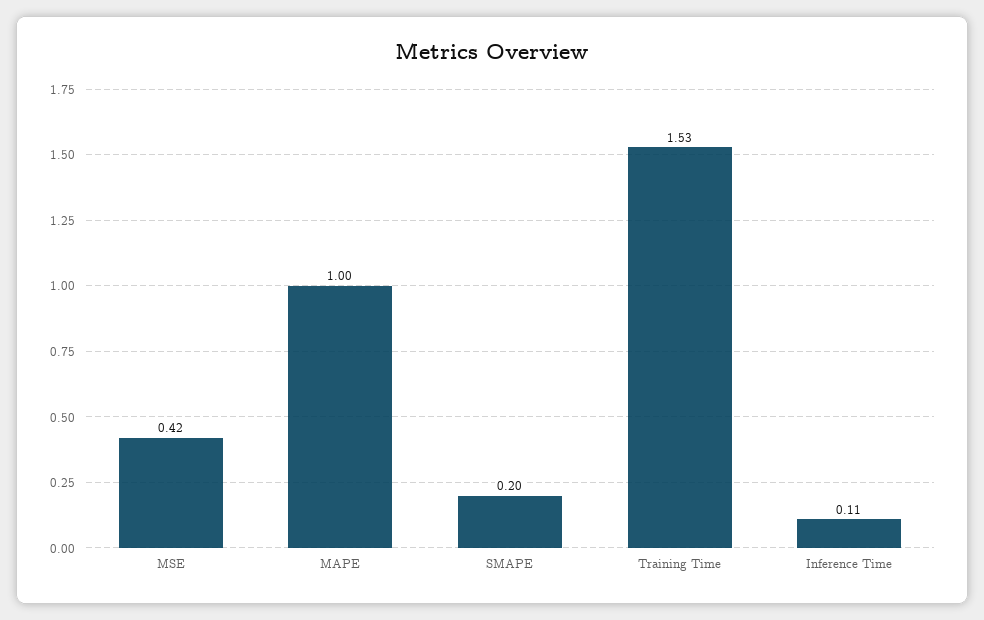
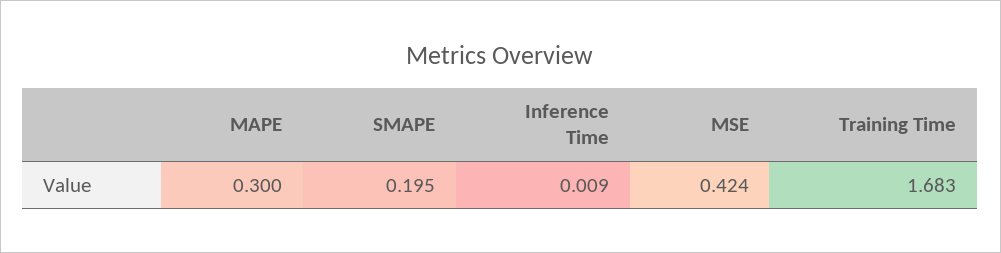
MAPE: 1 -> 0.3
Training Time: 1.53 -> 1.683
Inference Time: 0.11 -> 0.009

